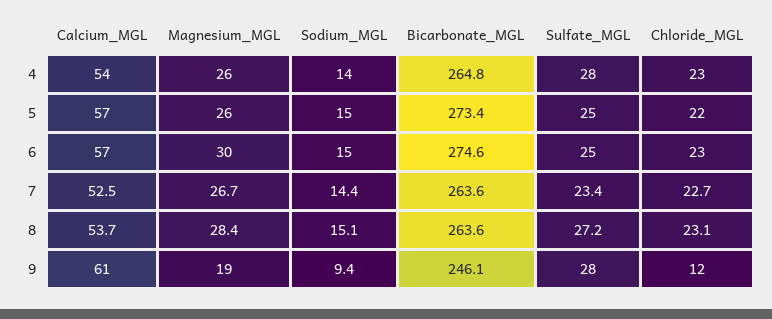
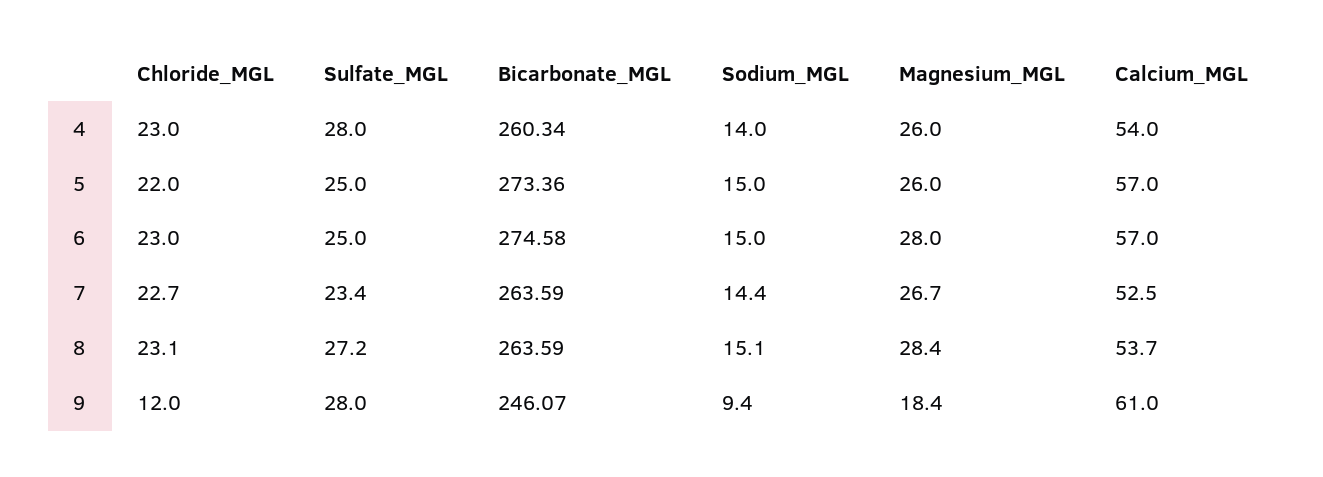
Bicarbonate_MGL, 4: 264.8 -> 260.34
Magnesium_MGL, 6: 30 -> 28
Magnesium_MGL, 9: 19 -> 18.4

